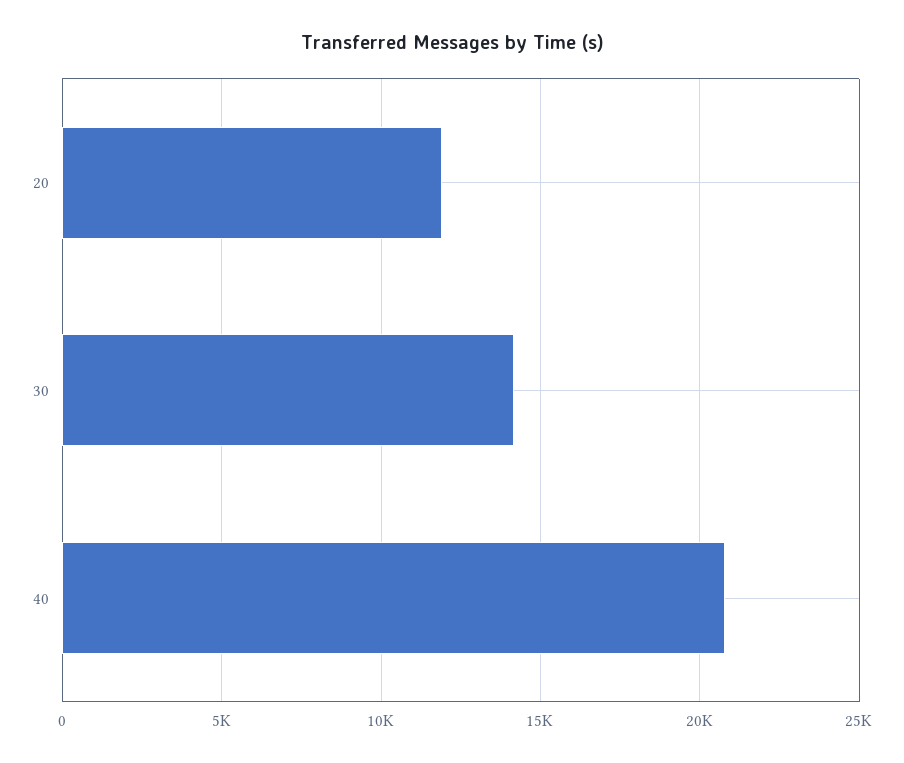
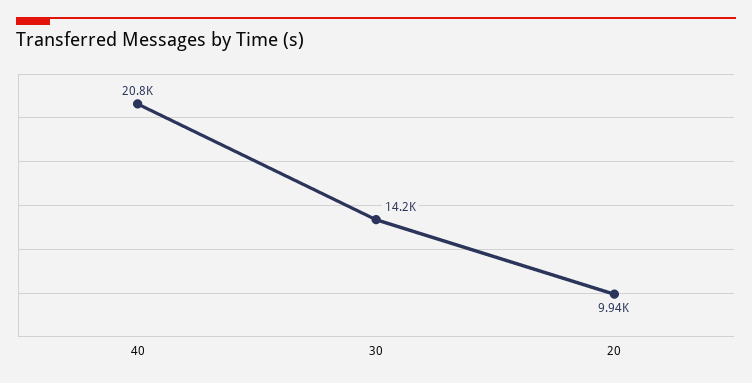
20: 12000 -> 9940

